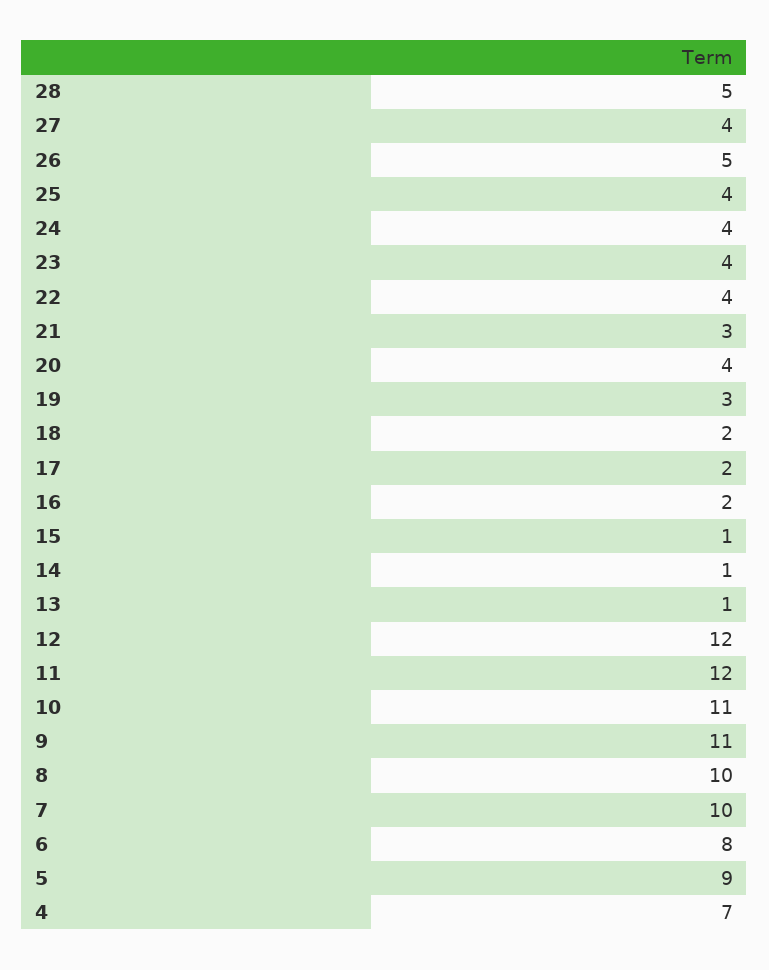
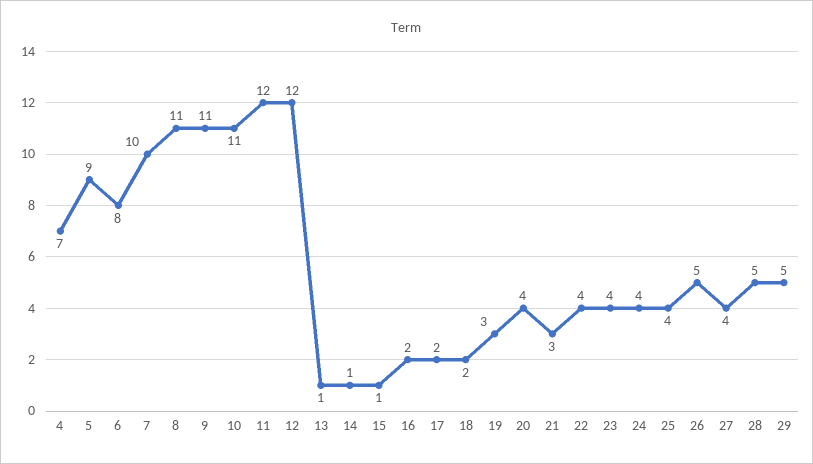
8: 10 -> 11
29: none -> 5

